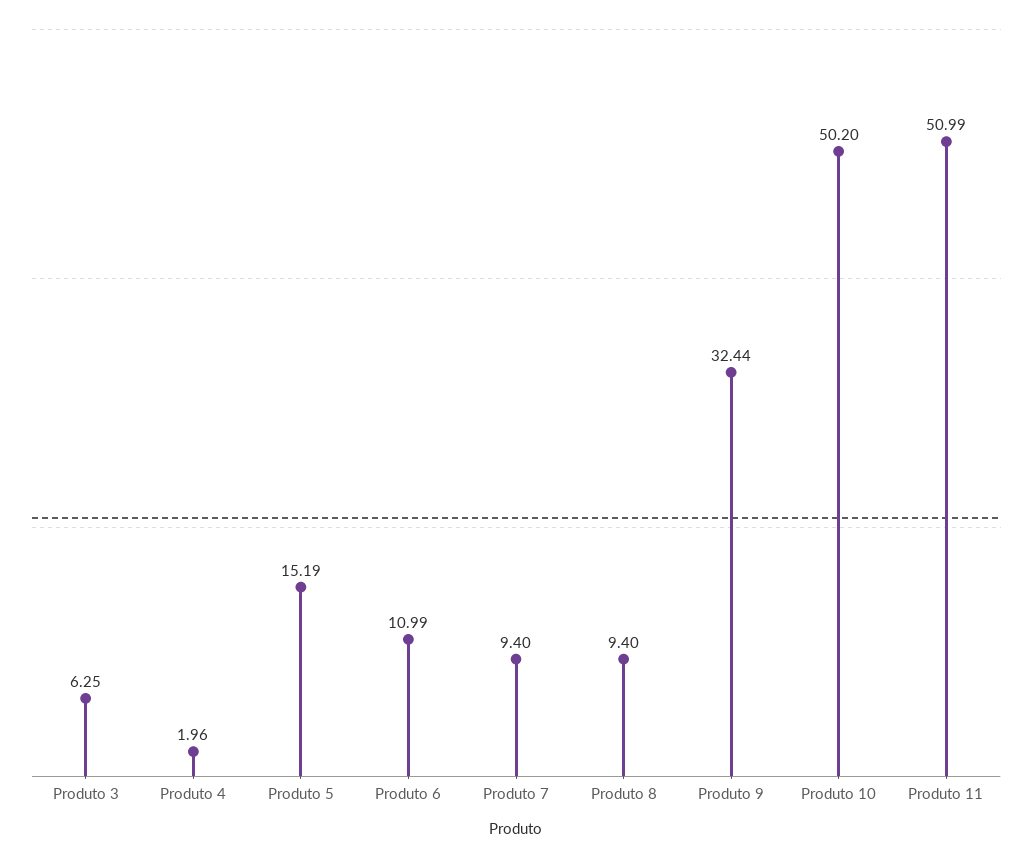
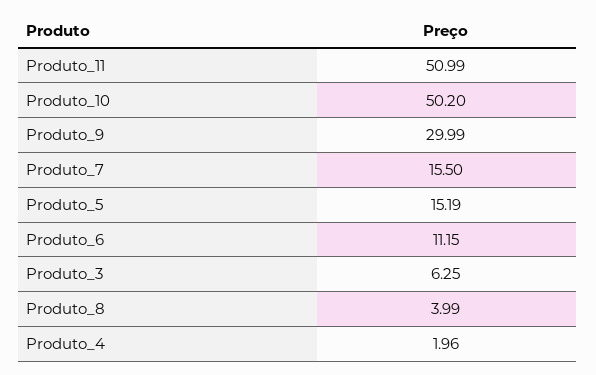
Produto 6: 10.99 -> 11.15
Produto 7: 9.4 -> 15.5
Produto 8: 9.4 -> 3.99
Produto 9: 32.44 -> 29.99

